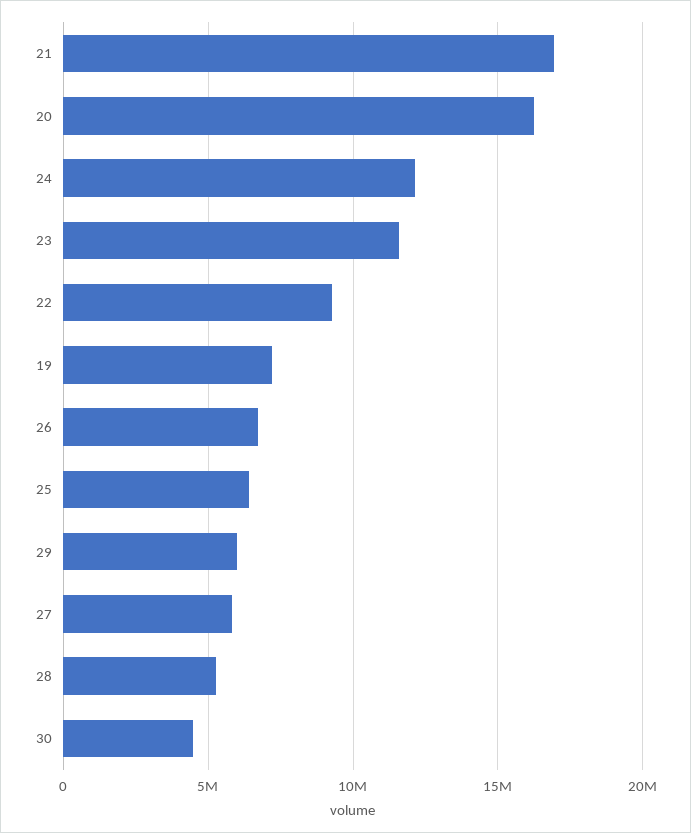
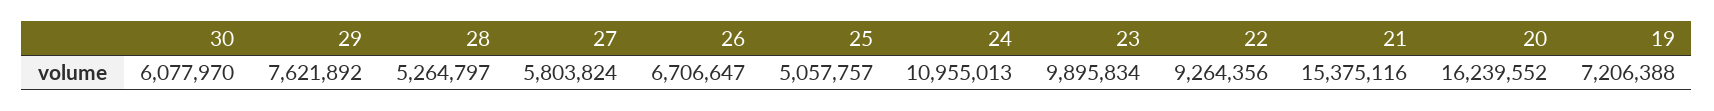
21: 17000000 -> 15375116
24: 12000000 -> 10955013
23: 11500000 -> 9895834
25: 6500000 -> 5057757
29: 6000000 -> 7621892
30: 4500000 -> 6077970

